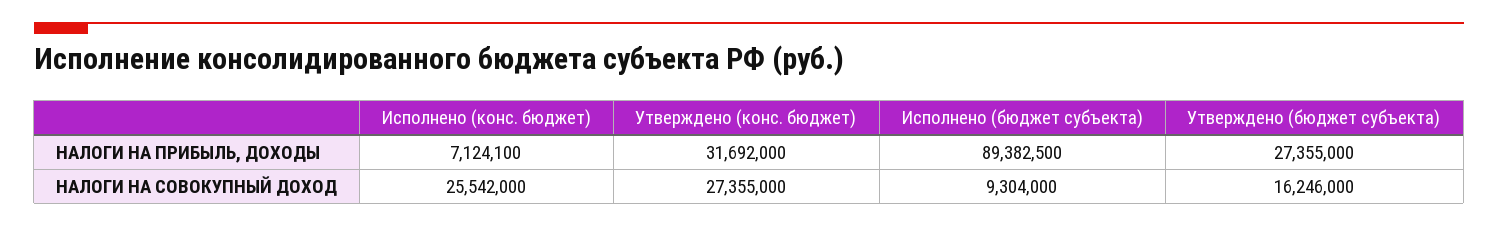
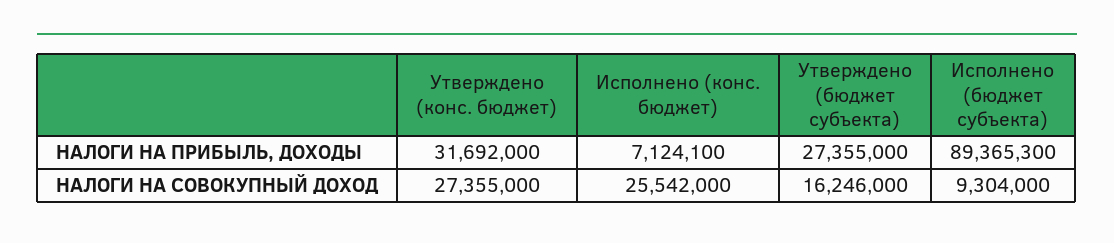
Исполнено (бюджет субъекта), НАЛОГИ НА ПРИБЫЛЬ, ДОХОДЫ: 89382500 -> 89365300

